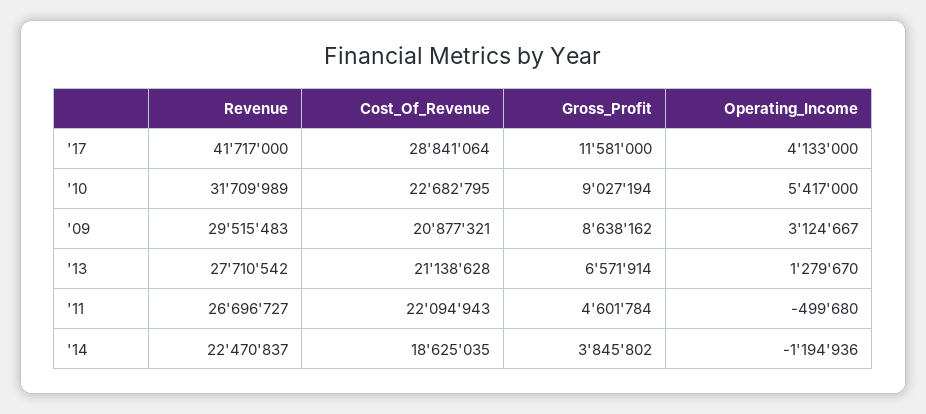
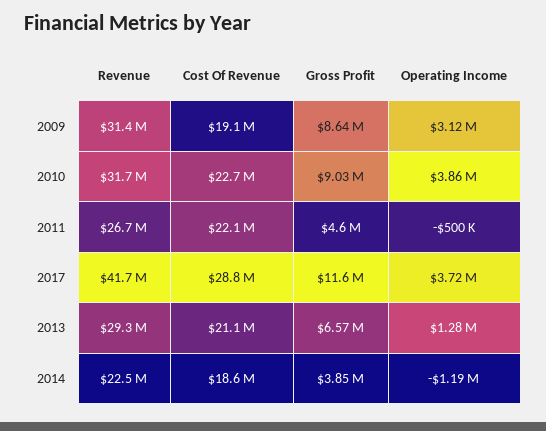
Operating_Income, '17: 4133000 -> 3720000
Operating_Income, '10: 5417000 -> 3860000
Revenue, '09: 29515483 -> 31400000
Cost_Of_Revenue, '09: 20877321 -> 19100000
Revenue, '13: 27710542 -> 29300000

